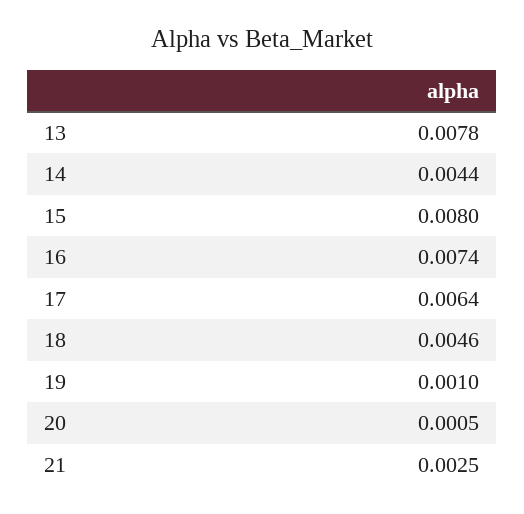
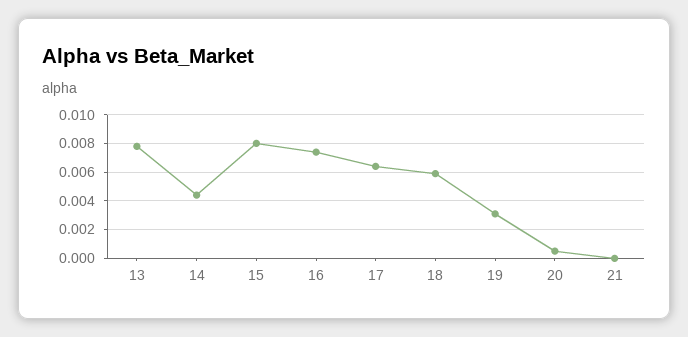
18: 0.0046 -> 0.006
19: 0.001 -> 0.003
21: 0.0025 -> 0

